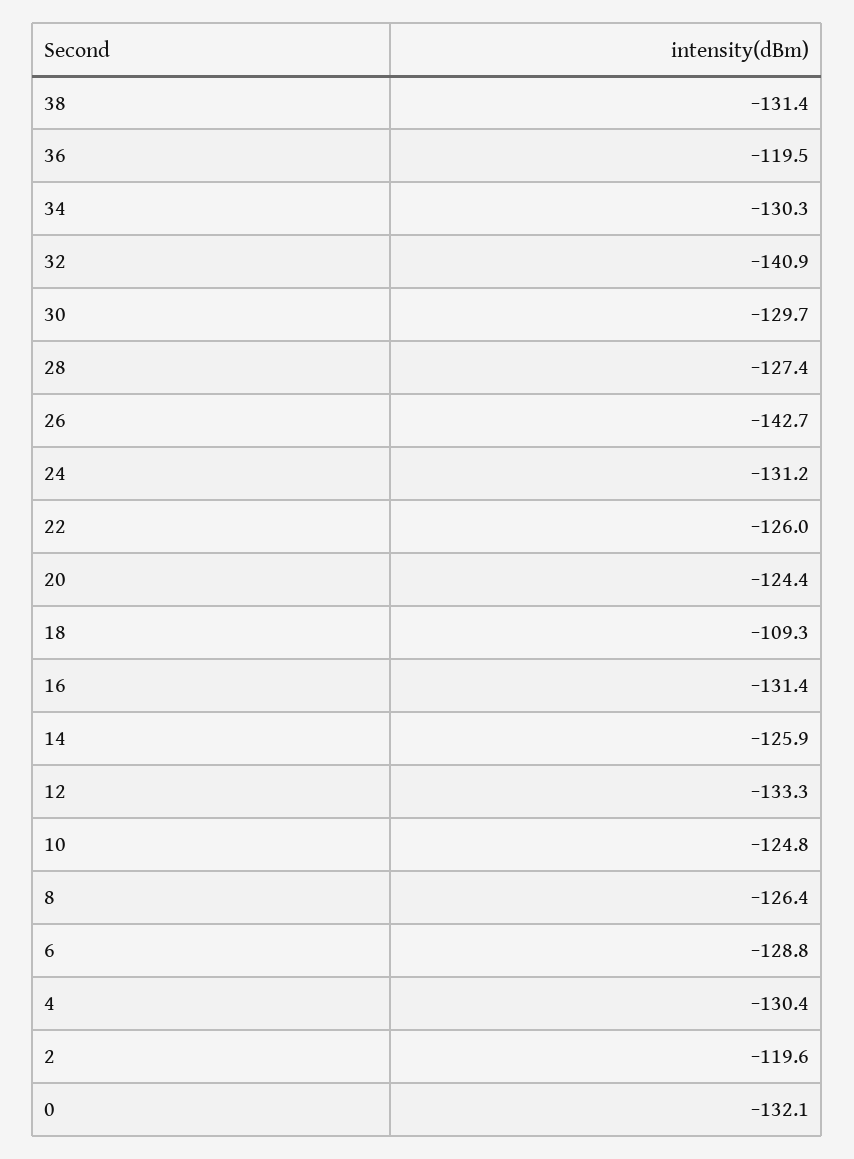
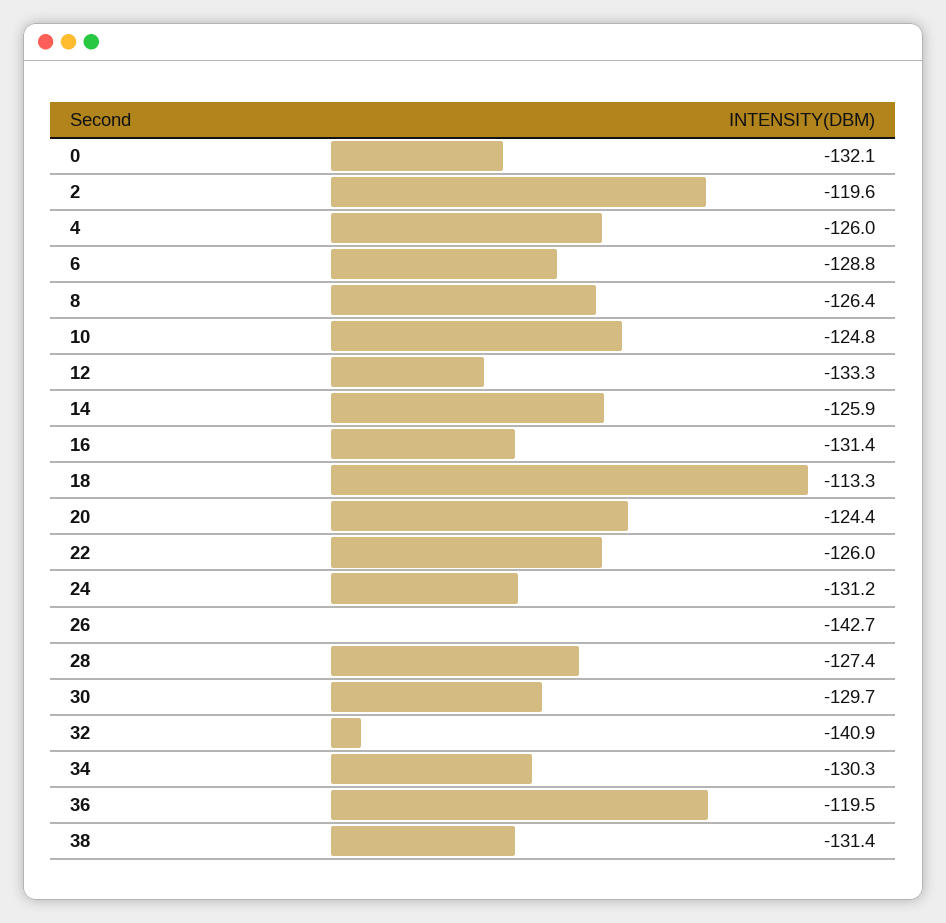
18: -109.3 -> -113.3
4: -130.4 -> -126

